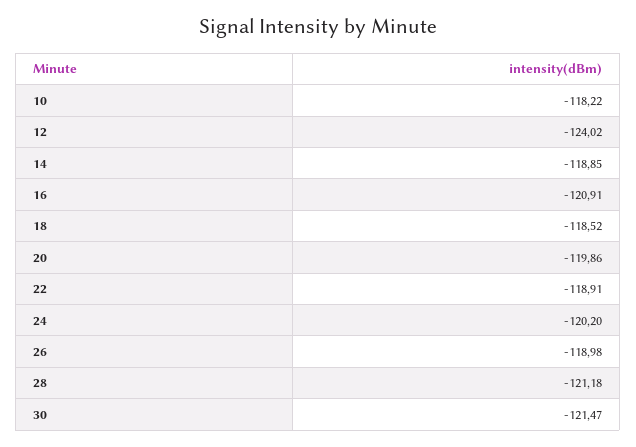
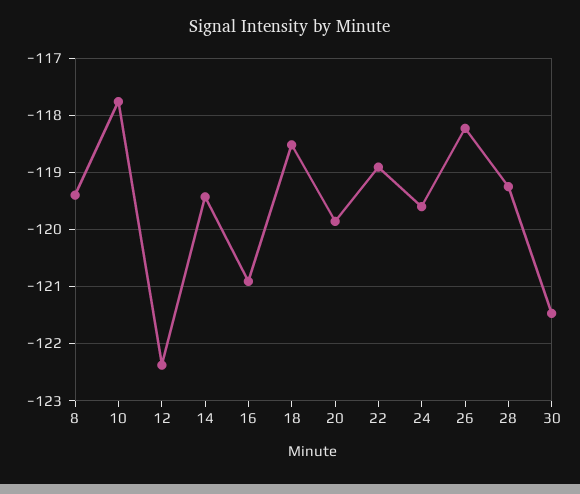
10: -118.22 -> -117.8
12: -124.02 -> -122.4
14: -118.85 -> -119.4
24: -120.2 -> -119.6
26: -118.98 -> -118.2
28: -121.18 -> -119.2
8: none -> -119.4

